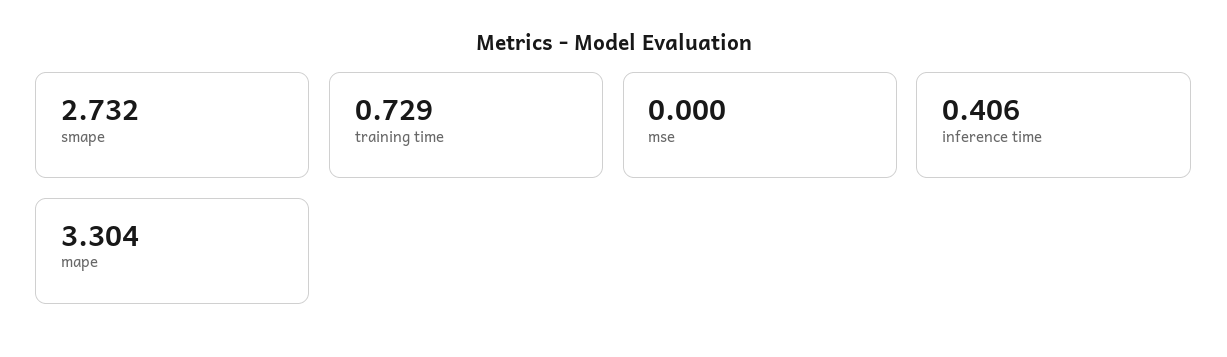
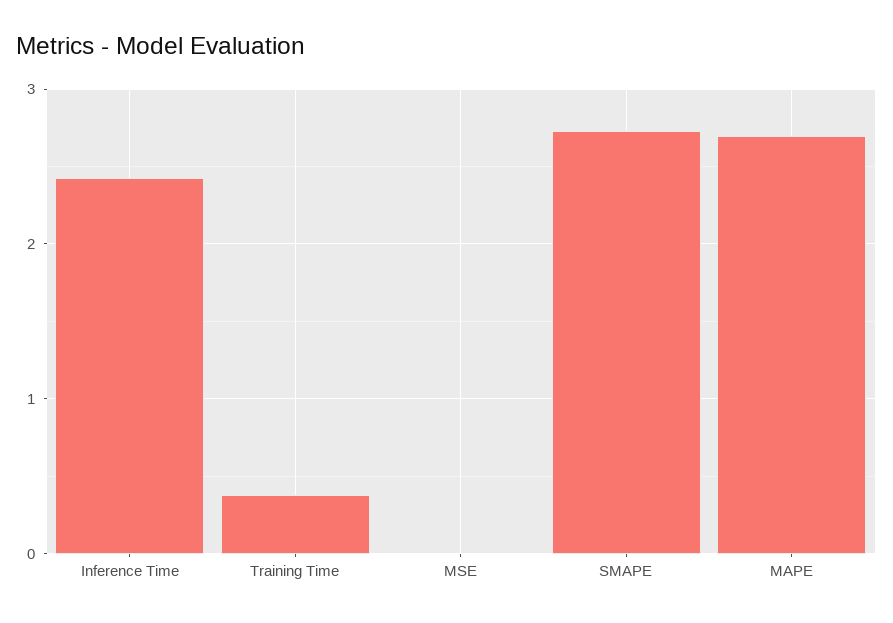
training time: 0.729 -> 0.4
inference time: 0.406 -> 2.4
mape: 3.304 -> 2.7

